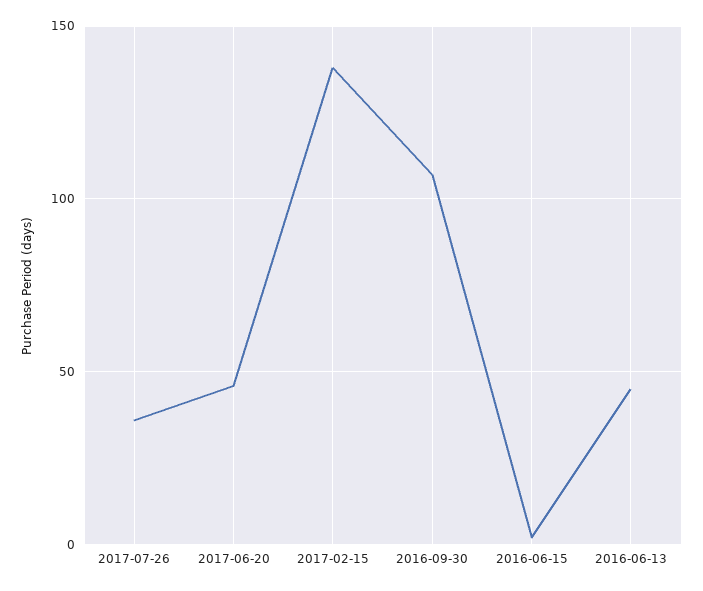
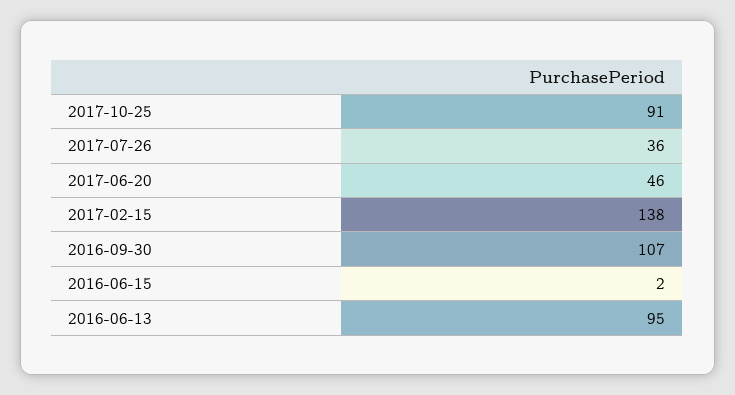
2016-06-13: 45 -> 95
2017-10-25: none -> 91

